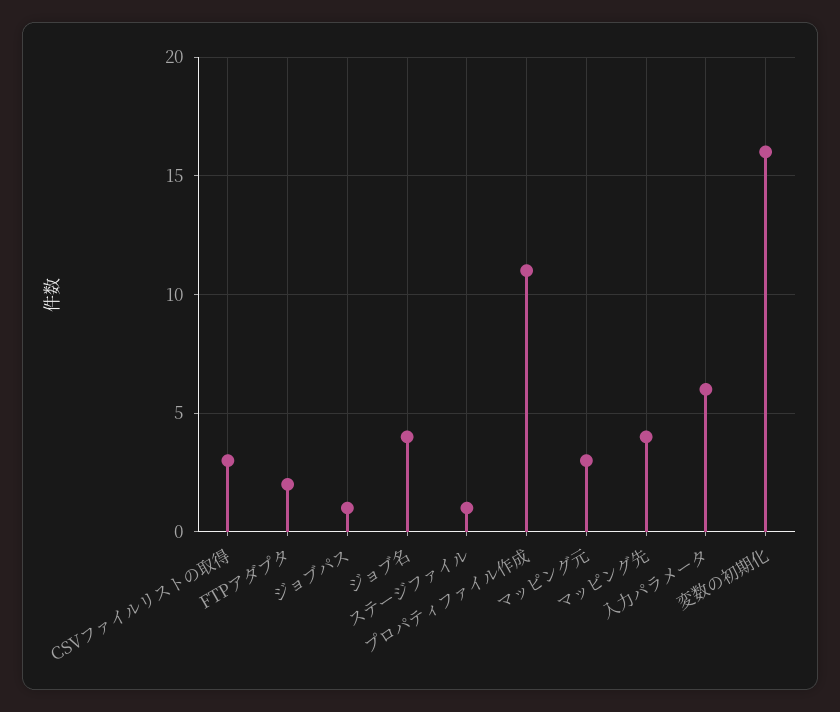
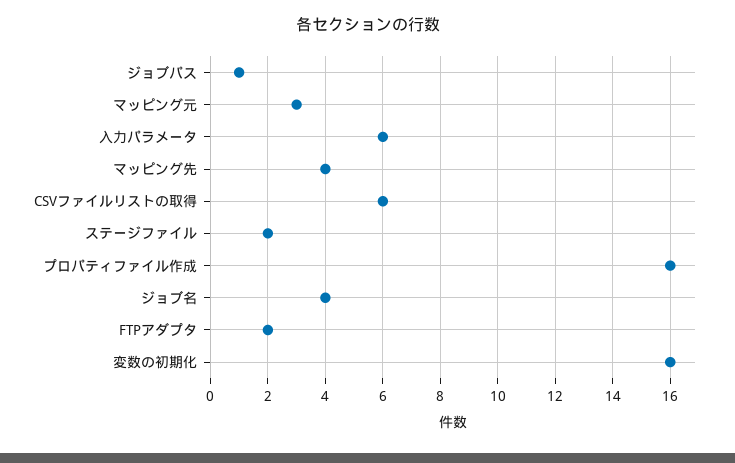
CSVファイルリストの取得: 3 -> 6
ステージファイル: 1 -> 2
プロパティファイル作成: 11 -> 16

